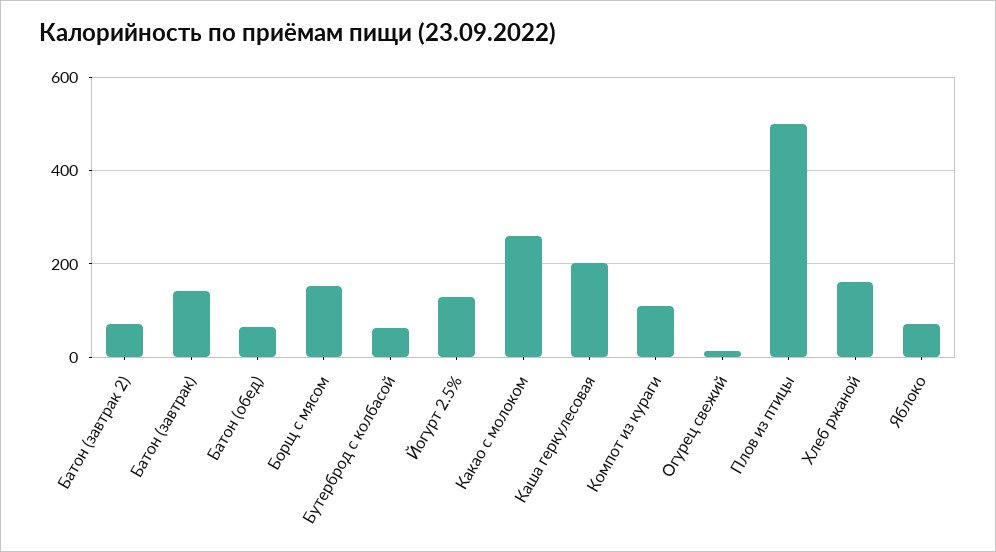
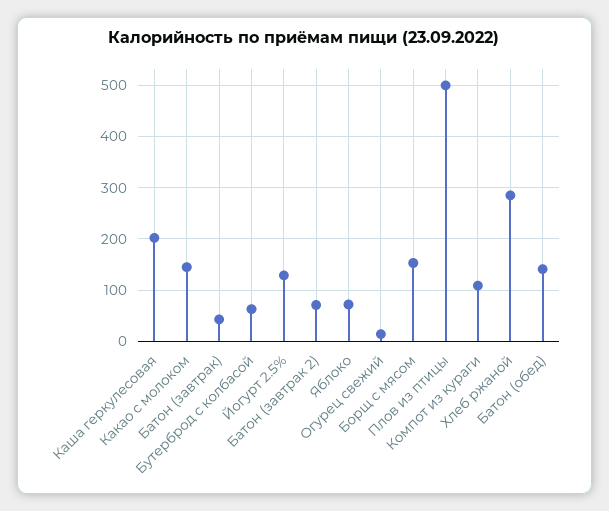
Батон (завтрак): 140 -> 40
Батон (обед): 60 -> 140
Какао с молоком: 260 -> 140
Хлеб ржаной: 160 -> 280

